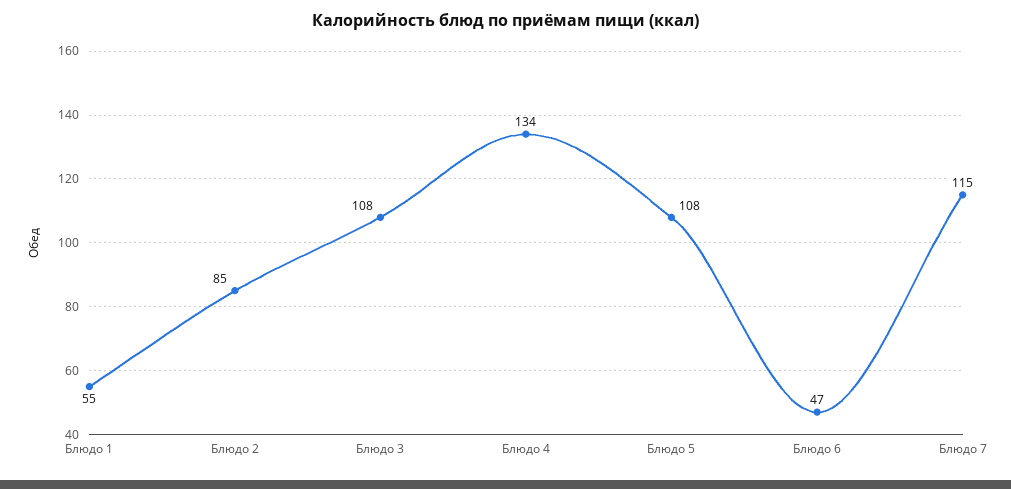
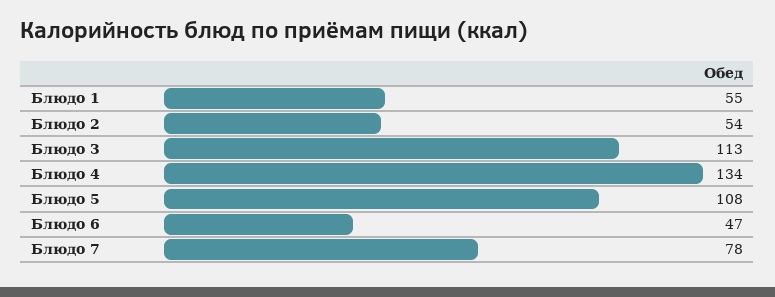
Блюдо 2: 85 -> 54
Блюдо 3: 108 -> 113
Блюдо 7: 115 -> 78

